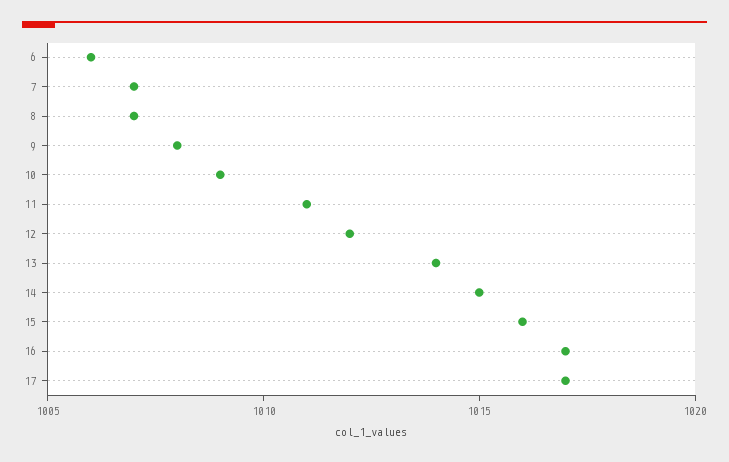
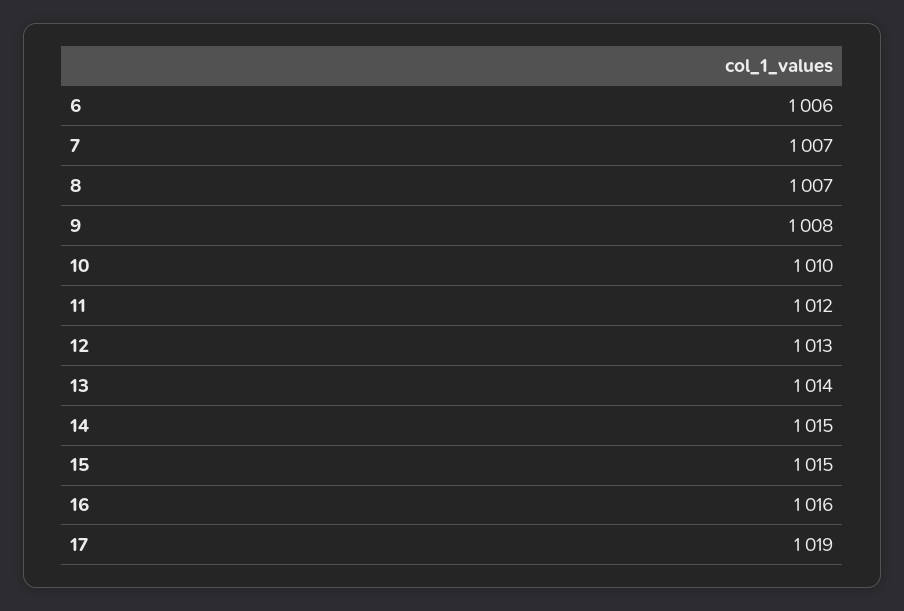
10: 1009 -> 1010
11: 1011 -> 1012
12: 1012 -> 1013
15: 1016 -> 1015
16: 1017 -> 1016
17: 1017 -> 1019

